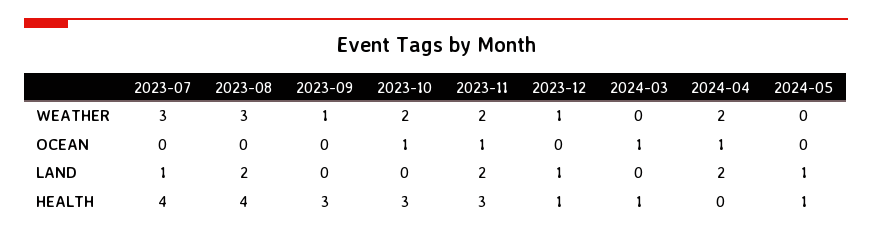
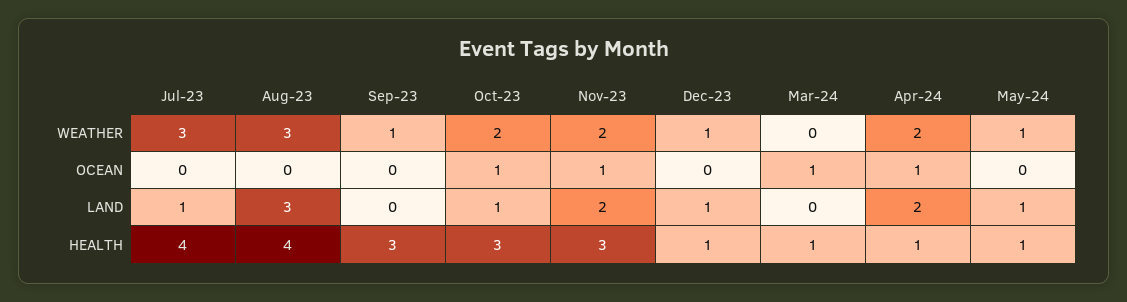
2024-05, WEATHER: 0 -> 1
2023-08, LAND: 2 -> 3
2023-10, LAND: 0 -> 1
2024-04, HEALTH: 0 -> 1

